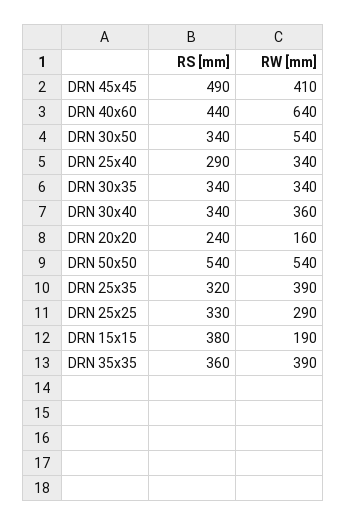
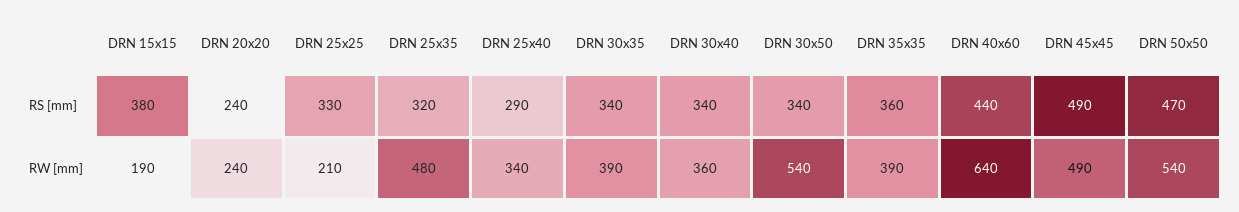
RW [mm], DRN 45x45: 410 -> 490
RW [mm], DRN 30x35: 340 -> 390
RW [mm], DRN 20x20: 160 -> 240
RS [mm], DRN 50x50: 540 -> 470
RW [mm], DRN 25x35: 390 -> 480
RW [mm], DRN 25x25: 290 -> 210

